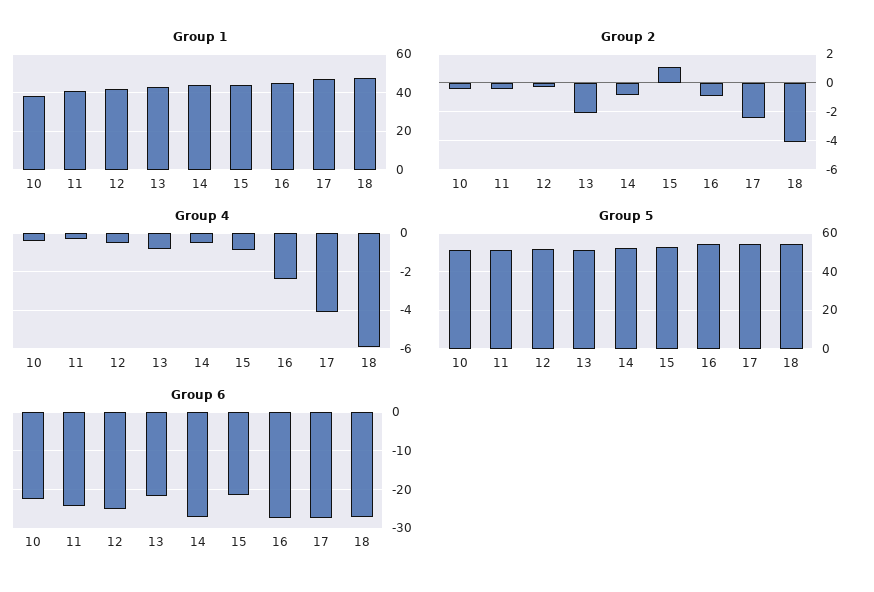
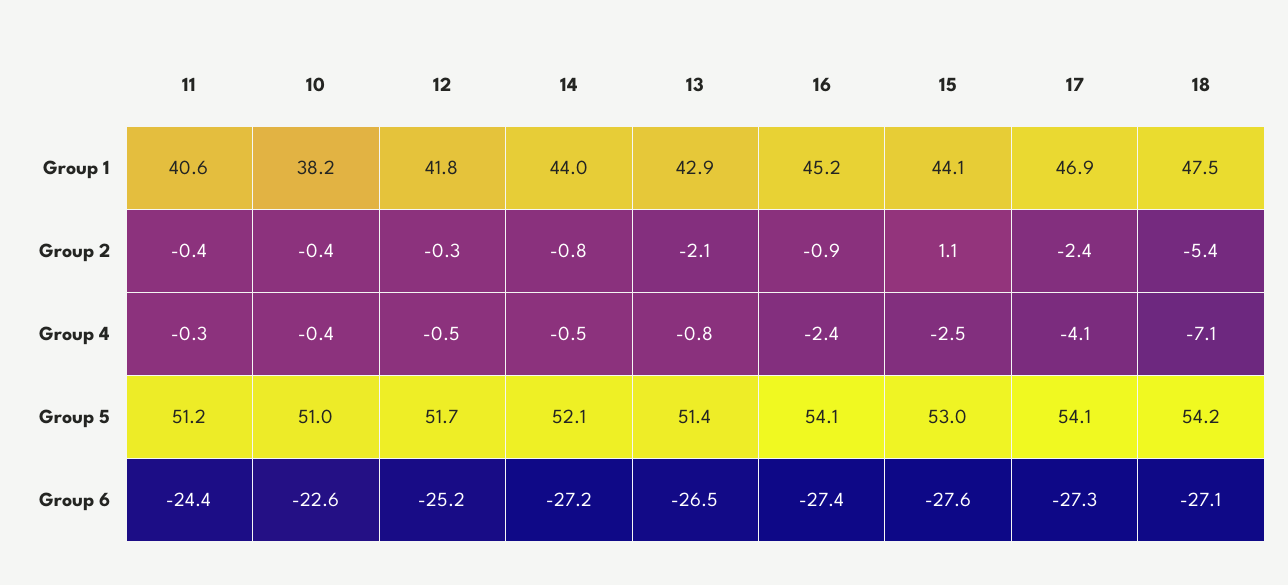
Group 2, 18: -4 -> -5.4
Group 4, 15: -1 -> -2.5
Group 4, 18: -6 -> -7.1
Group 6, 13: -22 -> -26.5
Group 6, 15: -22 -> -27.6

